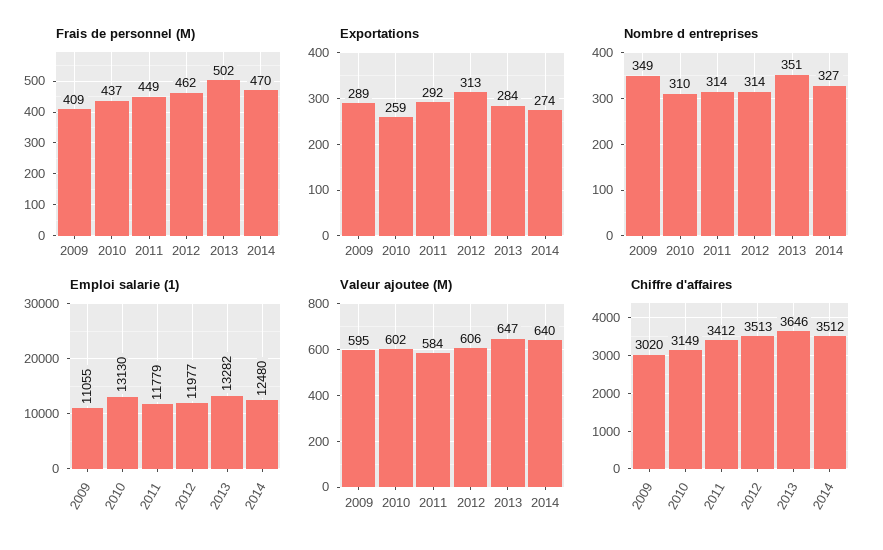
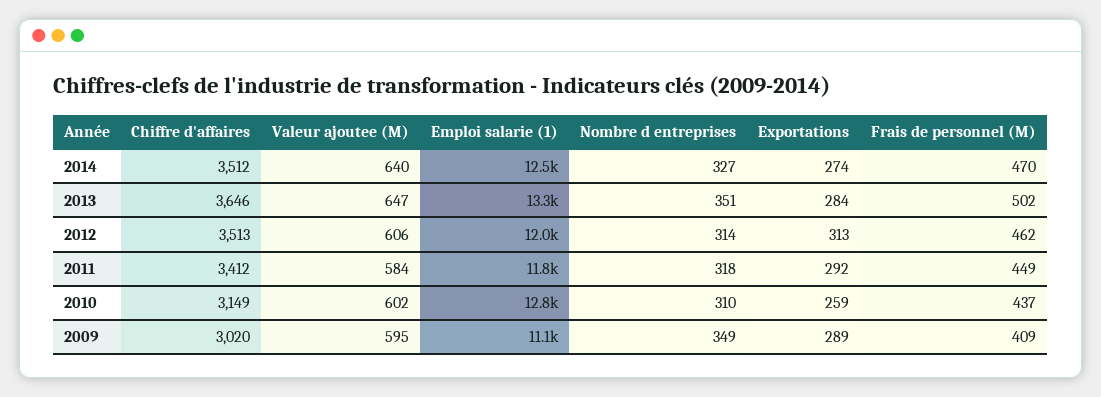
Nombre d entreprises, 2011: 314 -> 318
Emploi salarie (1), 2010: 13130 -> 12800

